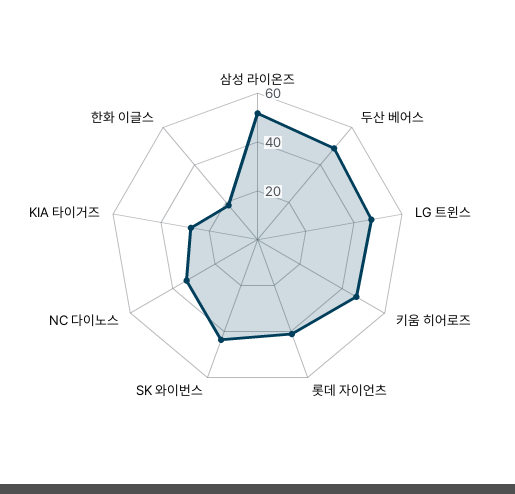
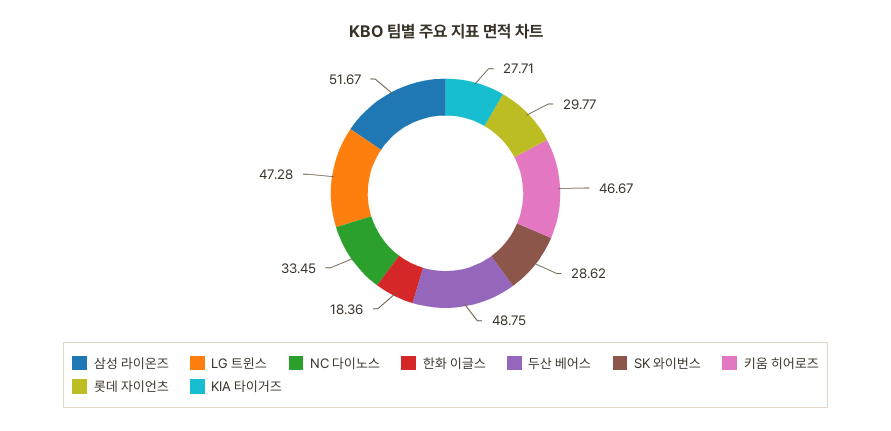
롯데 자이언츠: 40 -> 29.77
SK 와이번스: 45 -> 28.62

